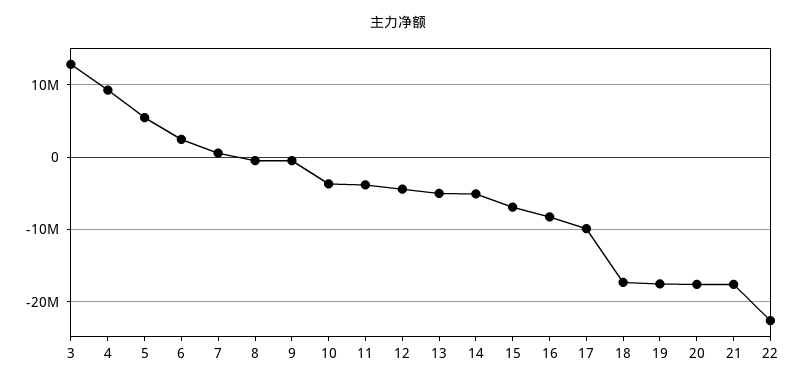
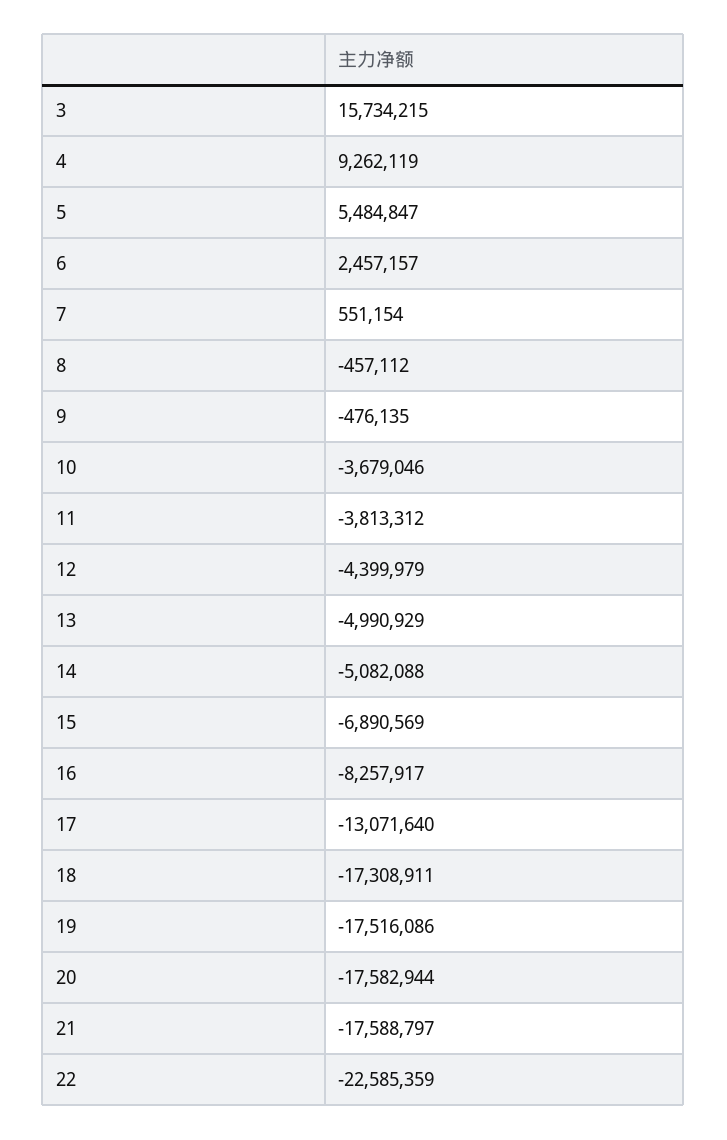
3: 13000000 -> 15734215
17: -10000000 -> -13071640

